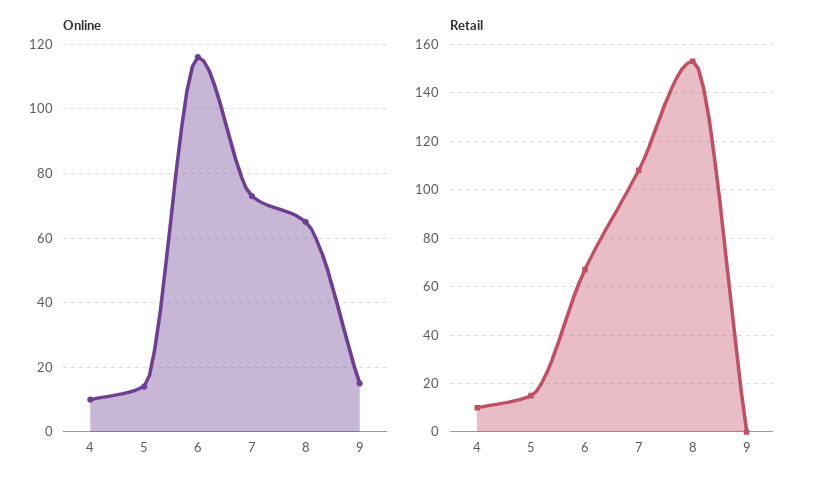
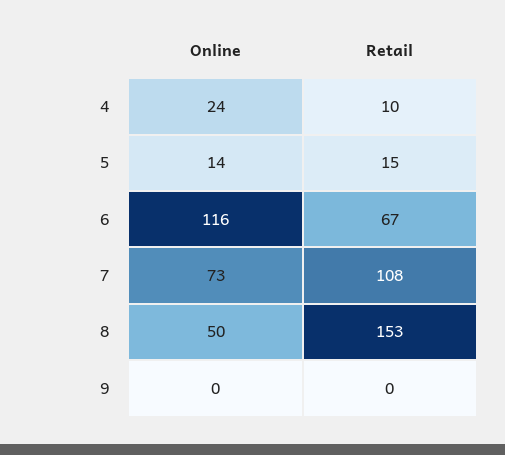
Online, 4: 10 -> 24
Online, 8: 65 -> 50
Online, 9: 15 -> 0

